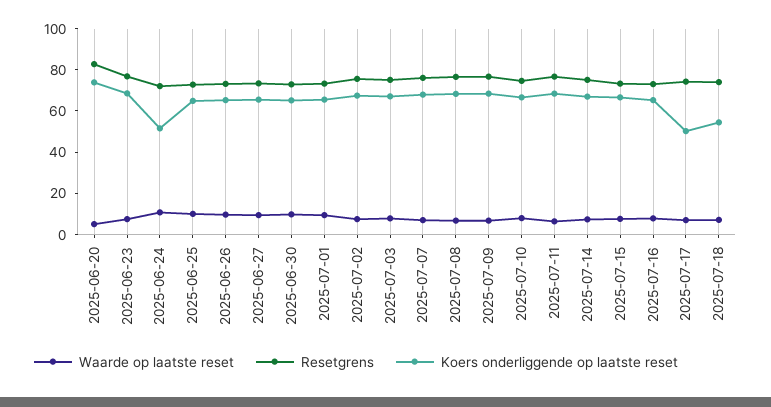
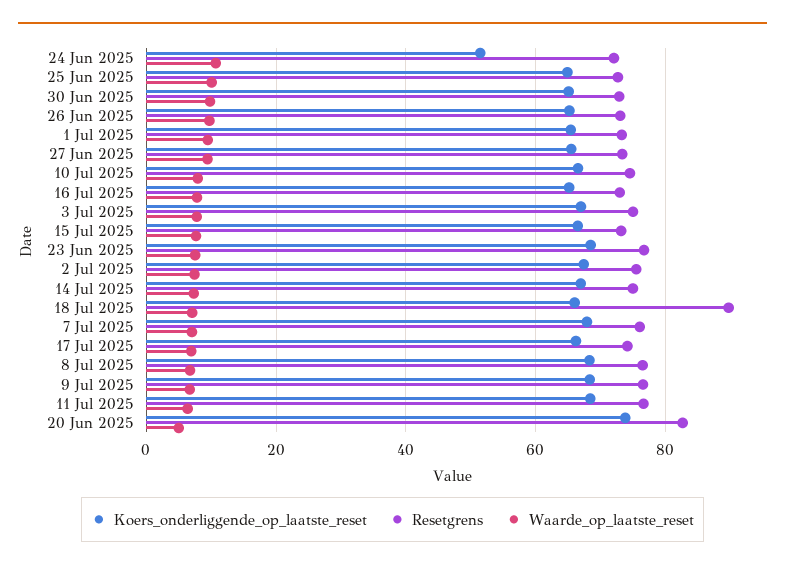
Koers onderliggende op laatste reset, 2025-07-17: 50 -> 66
Resetgrens, 2025-07-18: 75 -> 90
Koers onderliggende op laatste reset, 2025-07-18: 55 -> 66

